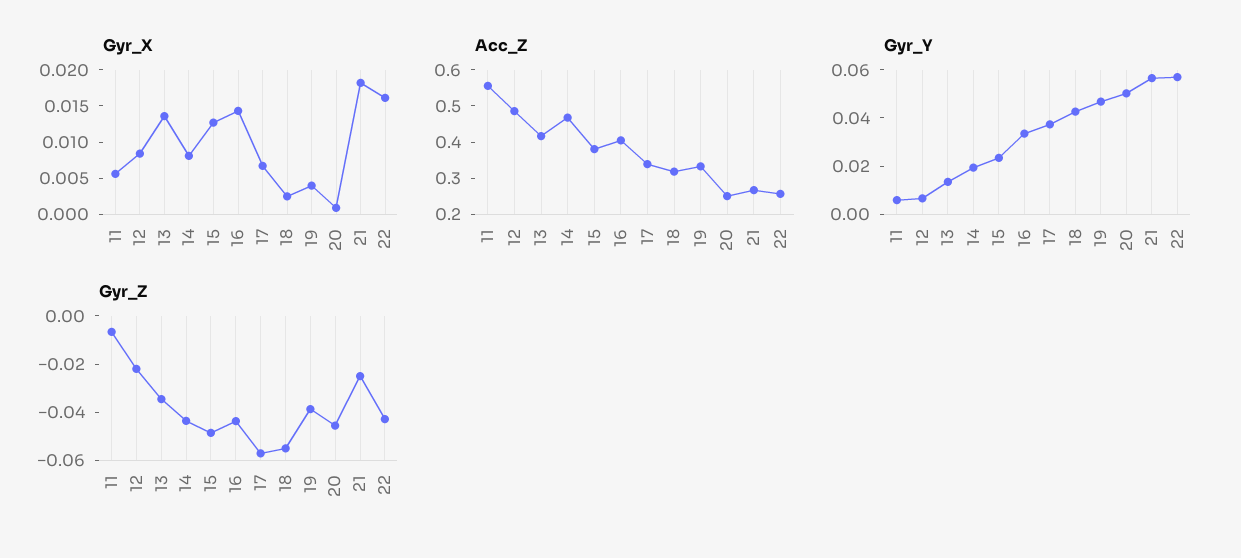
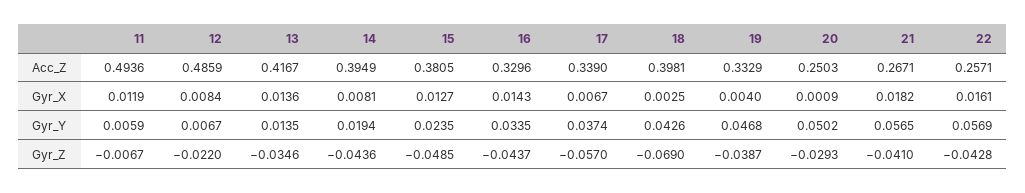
Gyr_X, 11: 0.005 -> 0.0119
Acc_Z, 11: 0.55 -> 0.4936
Acc_Z, 14: 0.475 -> 0.3949
Acc_Z, 16: 0.4 -> 0.3296
Acc_Z, 18: 0.325 -> 0.3981
Gyr_Z, 18: -0.055 -> -0.069
Gyr_Z, 20: -0.045 -> -0.0293
Gyr_Z, 21: -0.025 -> -0.041

